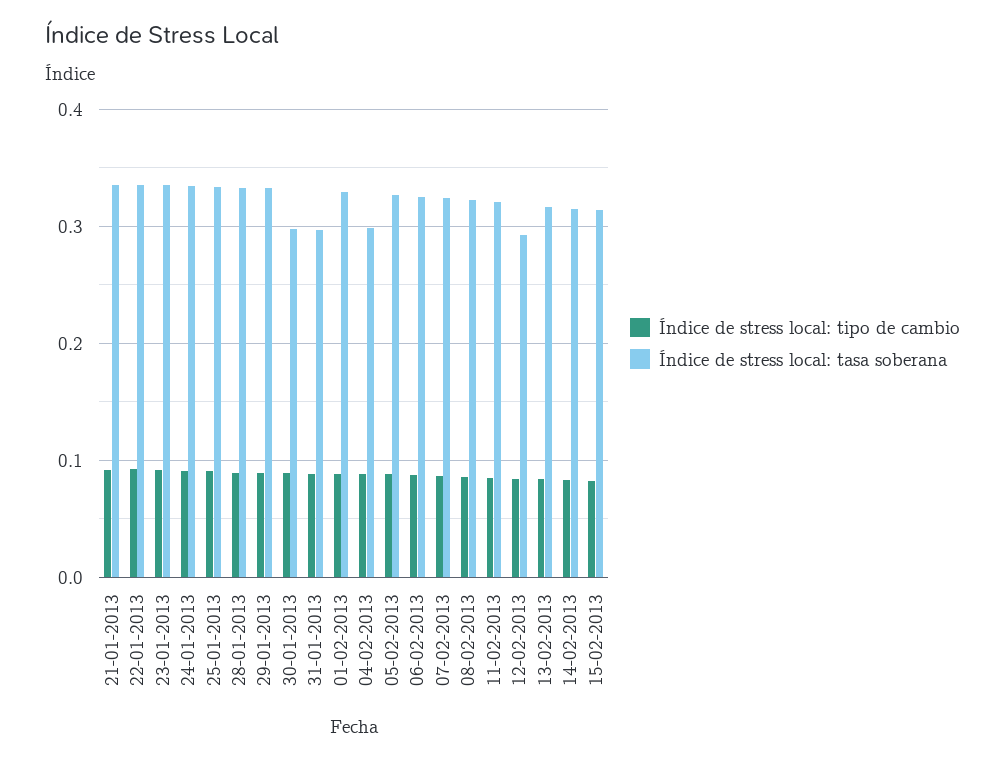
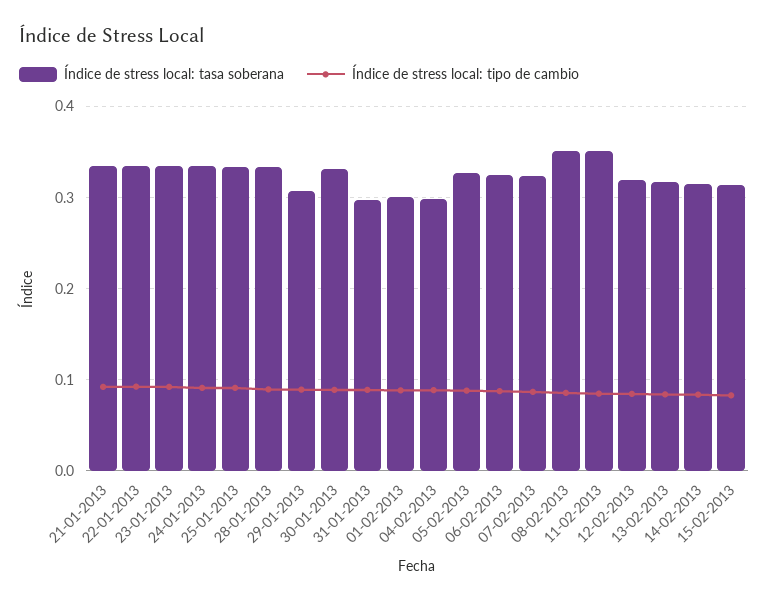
Índice de stress local: tasa soberana, 29-01-2013: 0.33 -> 0.31
Índice de stress local: tasa soberana, 30-01-2013: 0.3 -> 0.33
Índice de stress local: tasa soberana, 01-02-2013: 0.33 -> 0.3
Índice de stress local: tasa soberana, 08-02-2013: 0.32 -> 0.35
Índice de stress local: tasa soberana, 11-02-2013: 0.32 -> 0.35
Índice de stress local: tasa soberana, 12-02-2013: 0.29 -> 0.32

